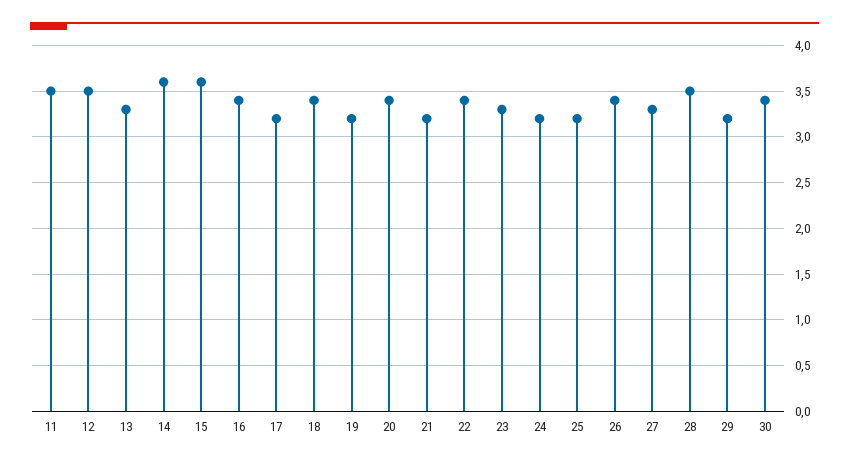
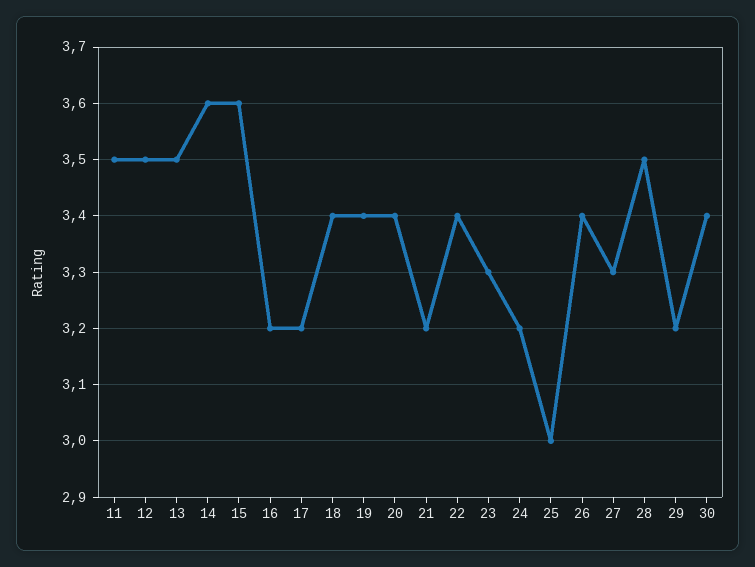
13: 3.3 -> 3.5
16: 3.4 -> 3.2
19: 3.2 -> 3.4
25: 3.2 -> 3

